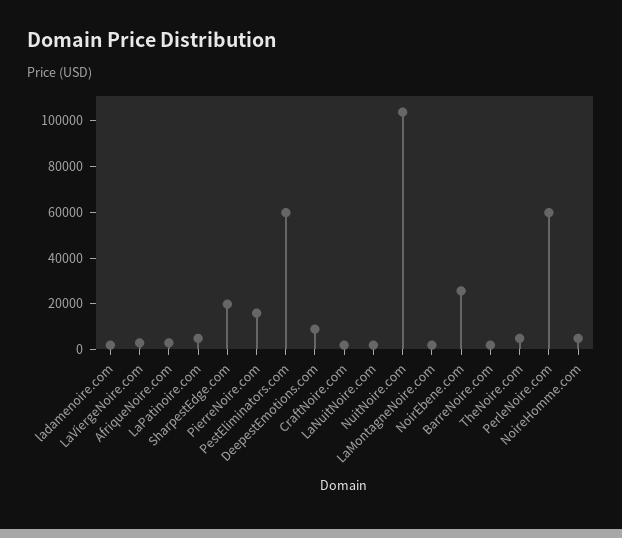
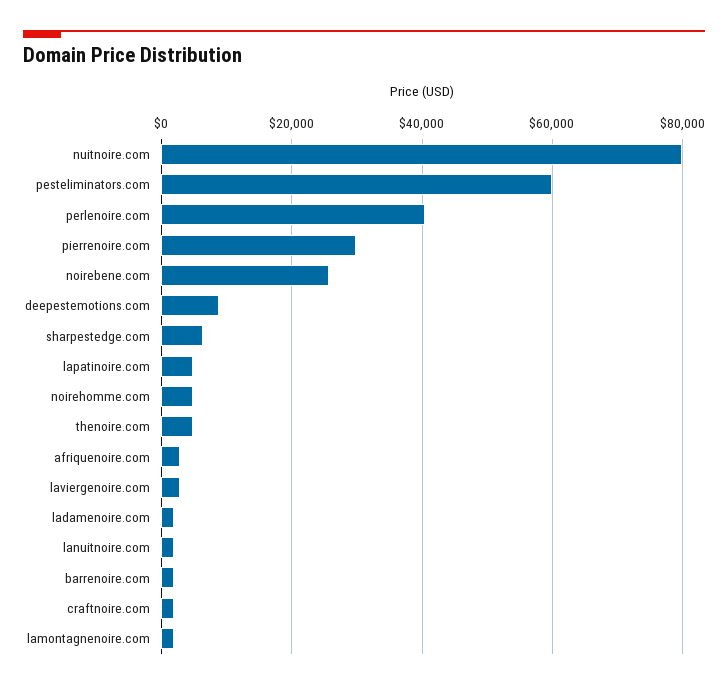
SharpestEdge.com: 20000 -> 6000
PierreNoire.com: 15000 -> 30000
NuitNoire.com: 105000 -> 80000
PerleNoire.com: 60000 -> 40000

